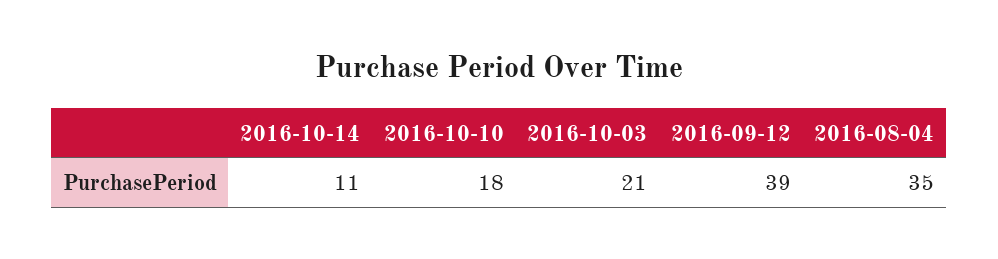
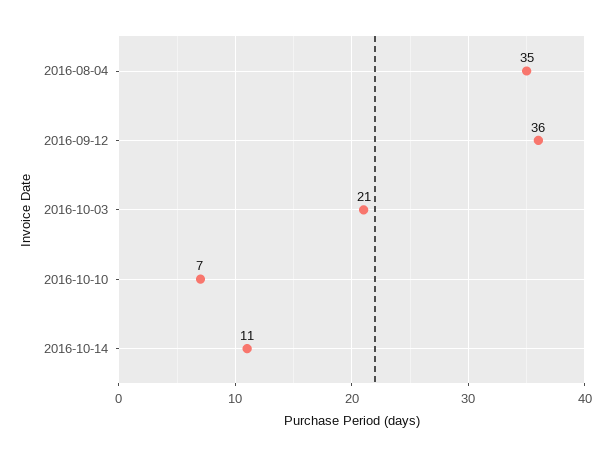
2016-10-10: 18 -> 7
2016-09-12: 39 -> 36

